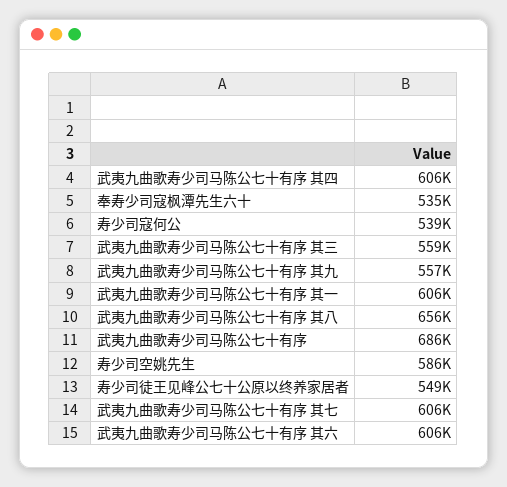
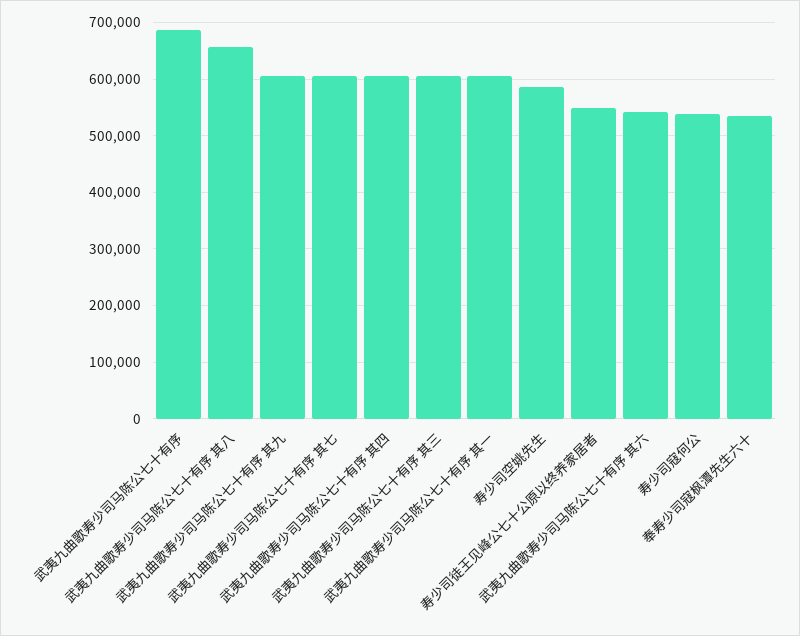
武夷九曲歌寿少司马陈公七十有序 其三: 559000 -> 600000
武夷九曲歌寿少司马陈公七十有序 其九: 557000 -> 600000
武夷九曲歌寿少司马陈公七十有序 其六: 606000 -> 540000

